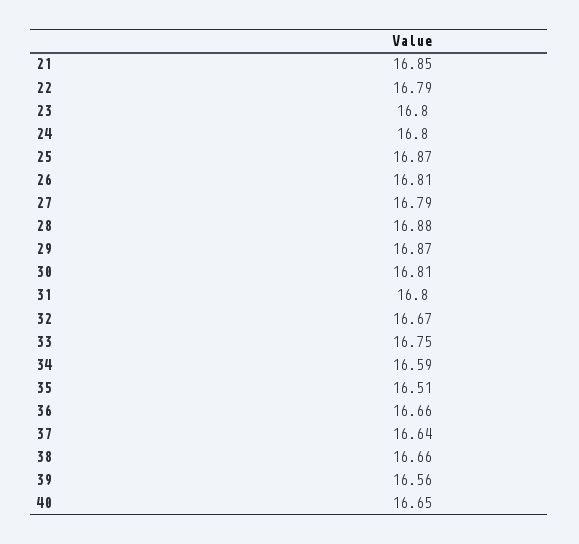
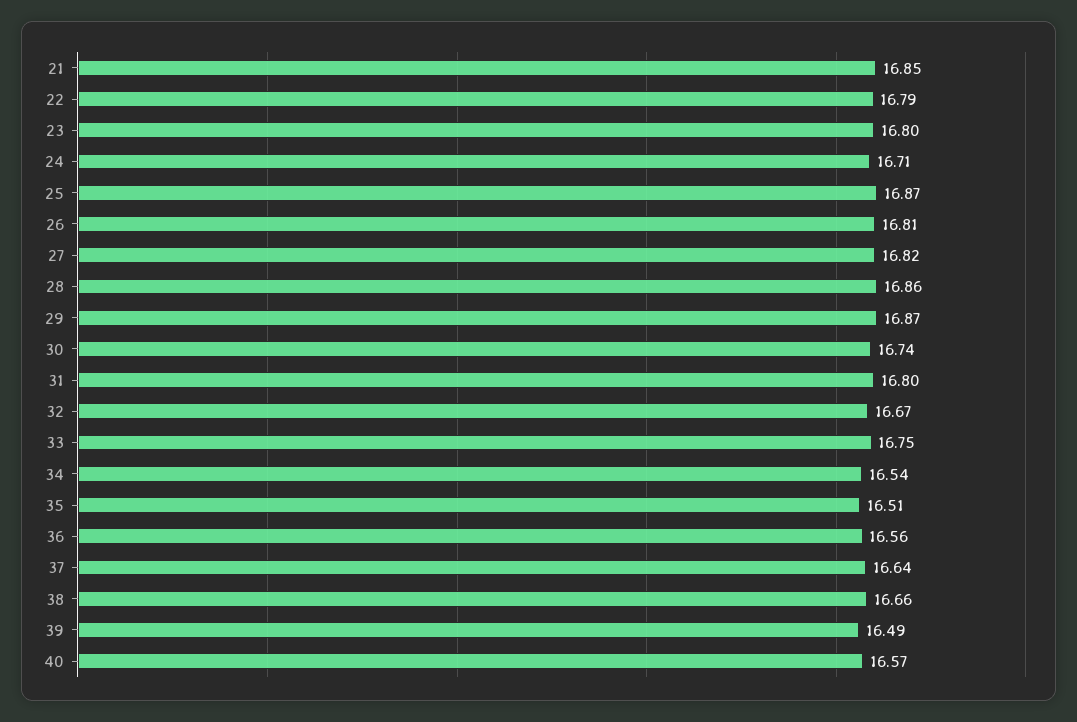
24: 16.8 -> 16.71
27: 16.79 -> 16.82
28: 16.88 -> 16.86
30: 16.81 -> 16.74
34: 16.59 -> 16.54
36: 16.66 -> 16.56
39: 16.56 -> 16.49
40: 16.65 -> 16.57

